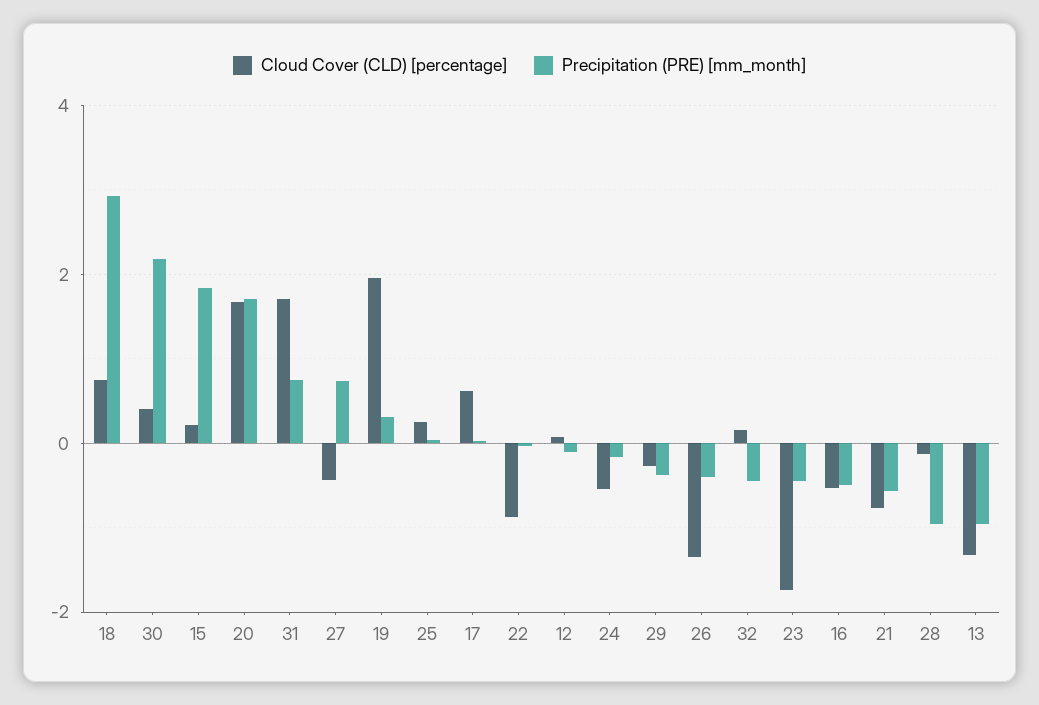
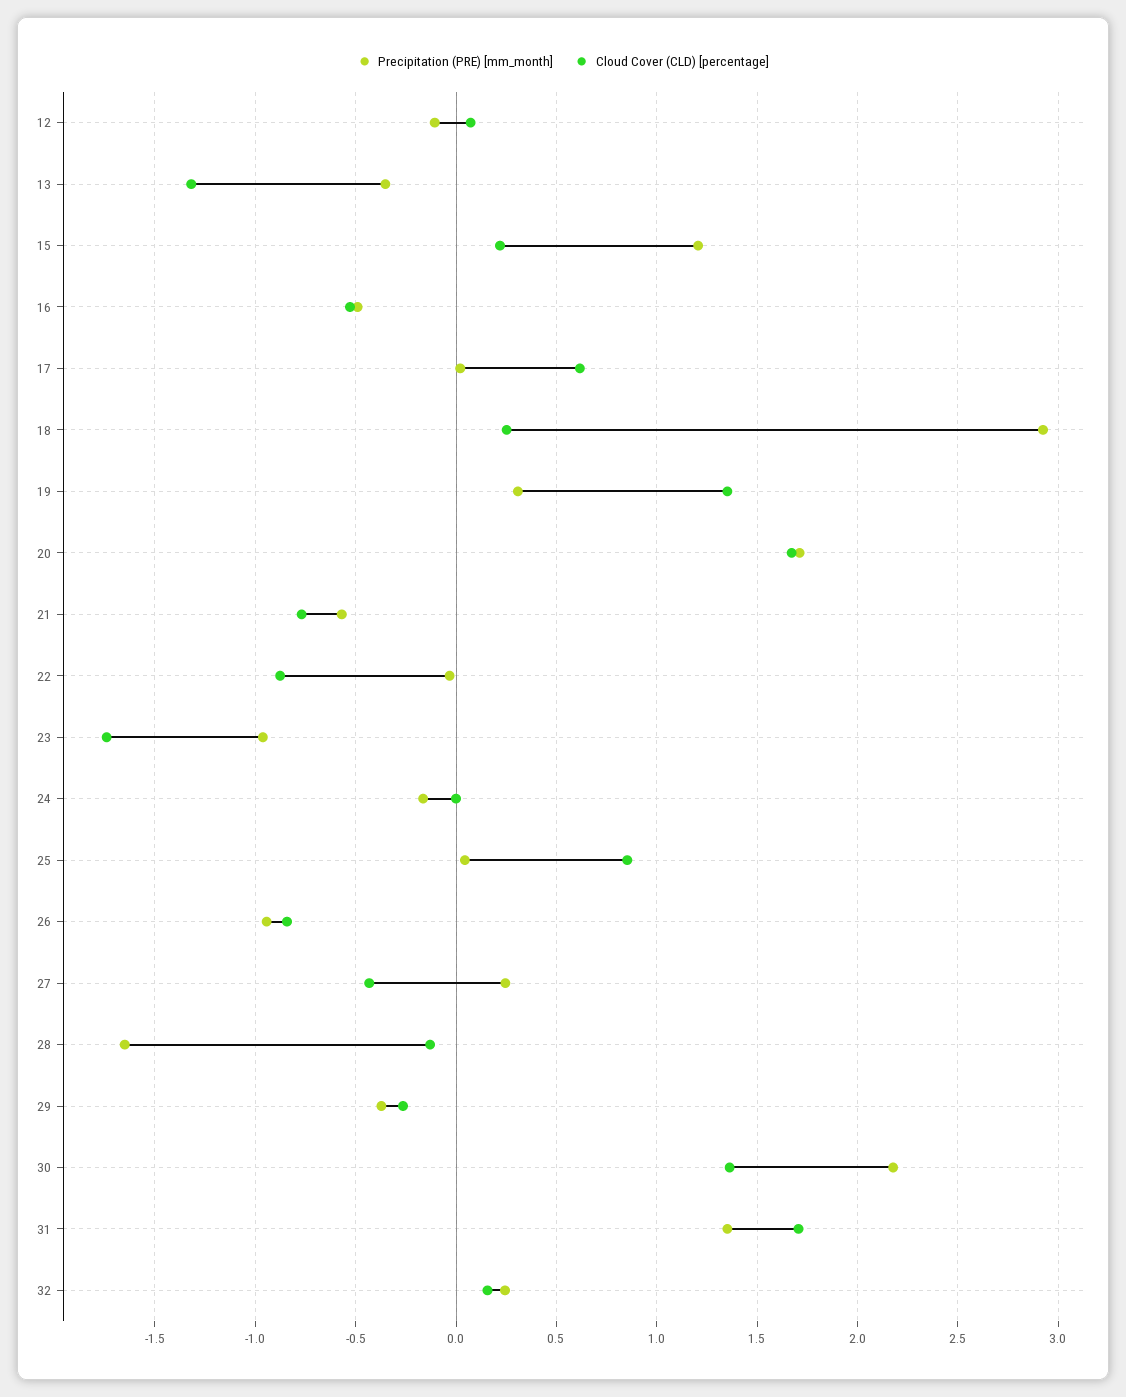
Cloud Cover (CLD) [percentage], 18: 0.8 -> 0.25
Cloud Cover (CLD) [percentage], 30: 0.4 -> 1.35
Precipitation (PRE) [mm_month], 15: 1.8 -> 1.2
Precipitation (PRE) [mm_month], 31: 0.8 -> 1.35
Precipitation (PRE) [mm_month], 27: 0.8 -> 0.25
Cloud Cover (CLD) [percentage], 19: 2 -> 1.35
Cloud Cover (CLD) [percentage], 25: 0.2 -> 0.85
Cloud Cover (CLD) [percentage], 24: -0.6 -> 0
Cloud Cover (CLD) [percentage], 26: -1.4 -> -0.85
Precipitation (PRE) [mm_month], 26: -0.4 -> -0.95
Precipitation (PRE) [mm_month], 32: -0.4 -> 0.25
Precipitation (PRE) [mm_month], 23: -0.4 -> -0.95
Precipitation (PRE) [mm_month], 28: -1 -> -1.65
Precipitation (PRE) [mm_month], 13: -1 -> -0.35

